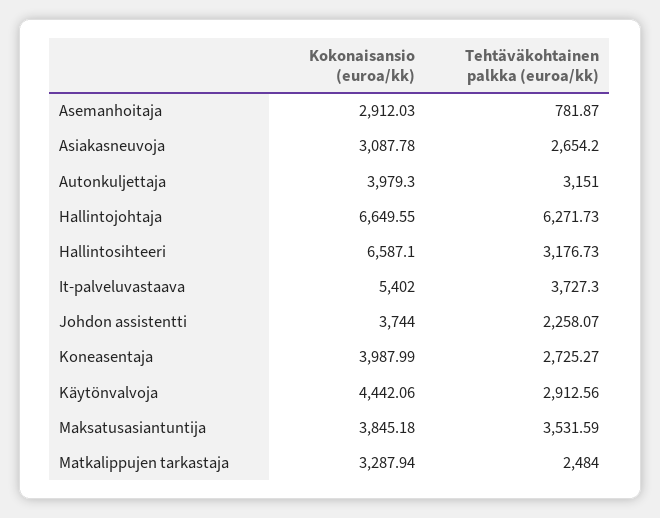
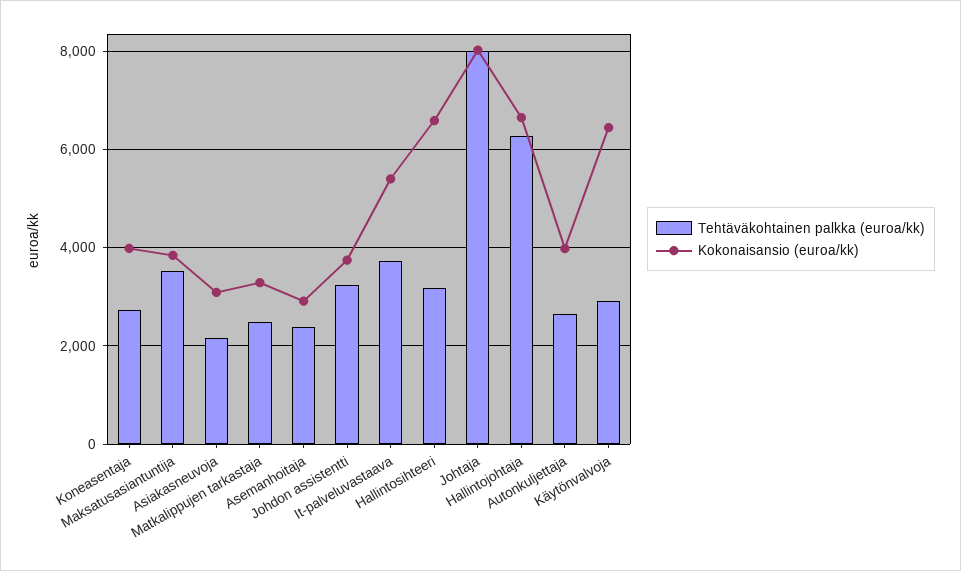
Tehtäväkohtainen palkka (euroa/kk), Asemanhoitaja: 781.87 -> 2400
Tehtäväkohtainen palkka (euroa/kk), Asiakasneuvoja: 2654.2 -> 2200
Tehtäväkohtainen palkka (euroa/kk), Autonkuljettaja: 3151 -> 2600
Tehtäväkohtainen palkka (euroa/kk), Johdon assistentti: 2258.07 -> 3200
Kokonaisansio (euroa/kk), Käytönvalvoja: 4442.06 -> 6400
Tehtäväkohtainen palkka (euroa/kk), Johtaja: none -> 8000
Kokonaisansio (euroa/kk), Johtaja: none -> 8000

